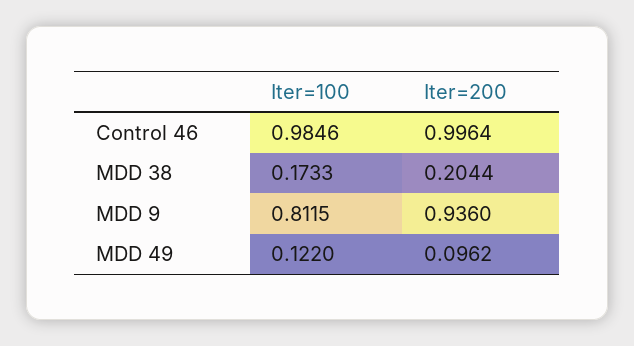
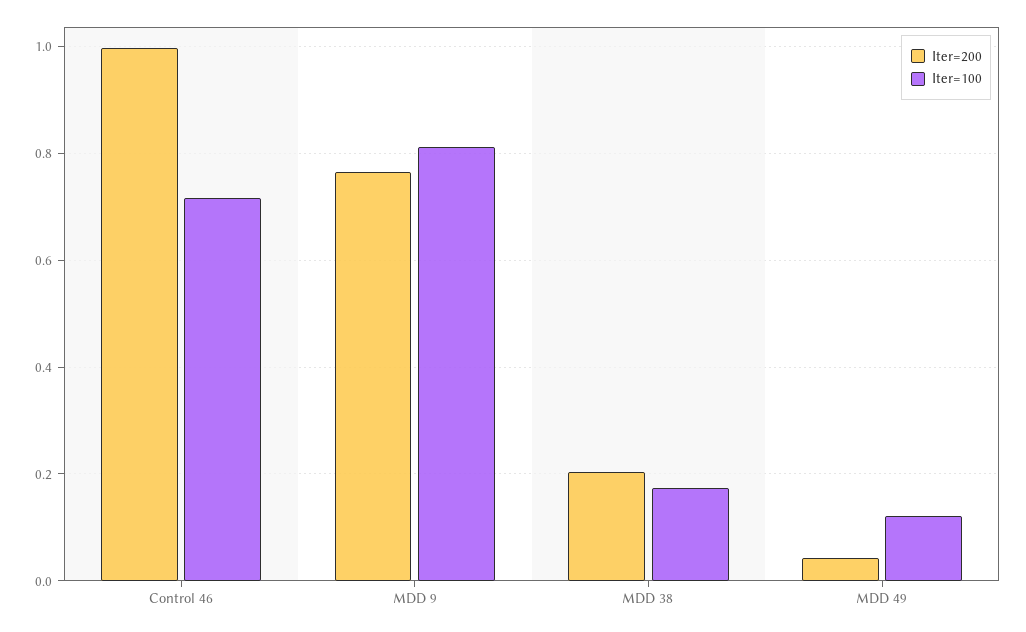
Iter=100, Control 46: 0.9846 -> 0.72
Iter=200, MDD 9: 0.936 -> 0.76
Iter=200, MDD 49: 0.0962 -> 0.04

